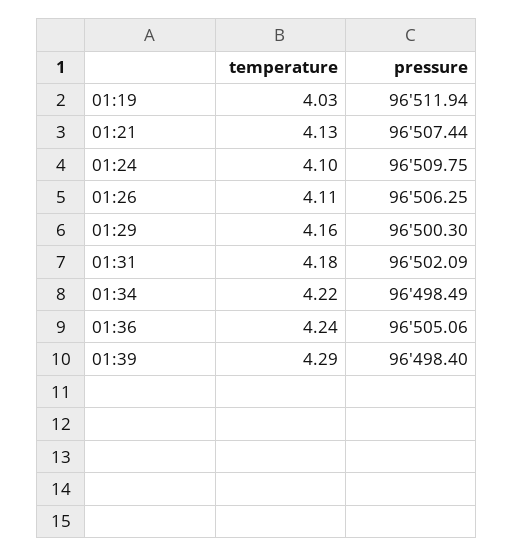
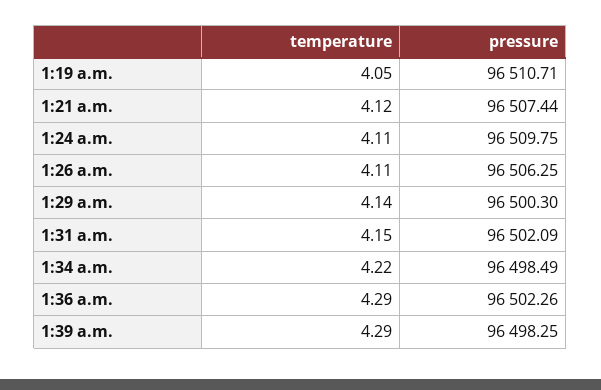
temperature, 01:19: 4.03 -> 4.05
pressure, 01:19: 96511.94 -> 96510.71
temperature, 01:21: 4.13 -> 4.12
temperature, 01:24: 4.1 -> 4.11
temperature, 01:29: 4.16 -> 4.14
temperature, 01:31: 4.18 -> 4.15
temperature, 01:36: 4.24 -> 4.29
pressure, 01:36: 96505.06 -> 96502.26
pressure, 01:39: 96498.4 -> 96498.25

